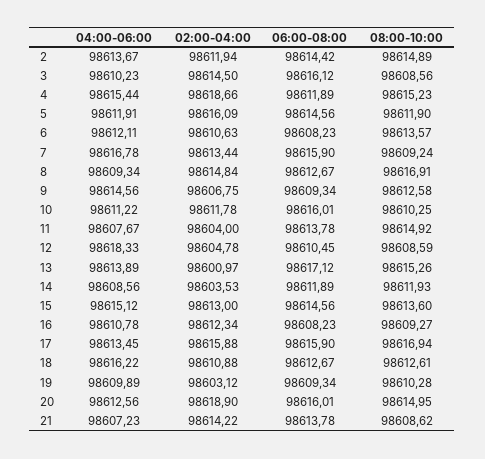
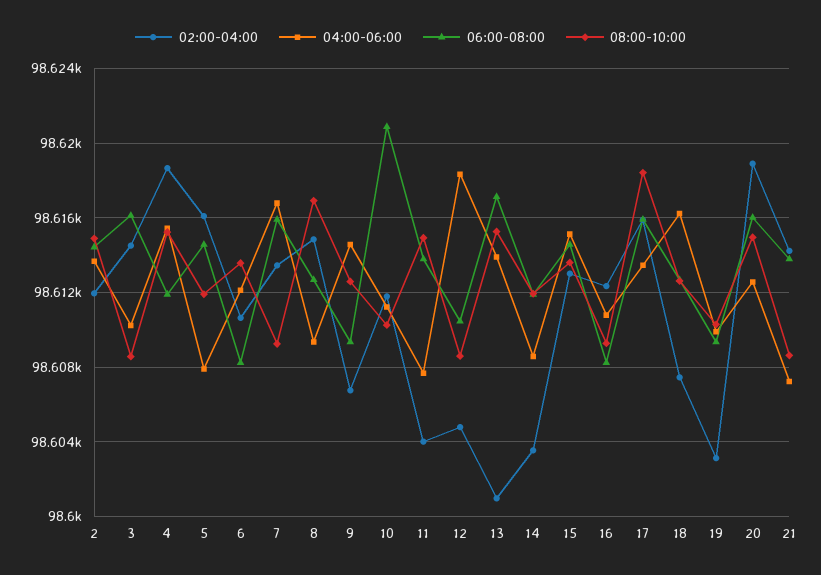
04:00-06:00, 5: 98611.91 -> 98608
06:00-08:00, 10: 98616.01 -> 98621
08:00-10:00, 17: 98616.94 -> 98618.5
02:00-04:00, 18: 98610.88 -> 98607.5

